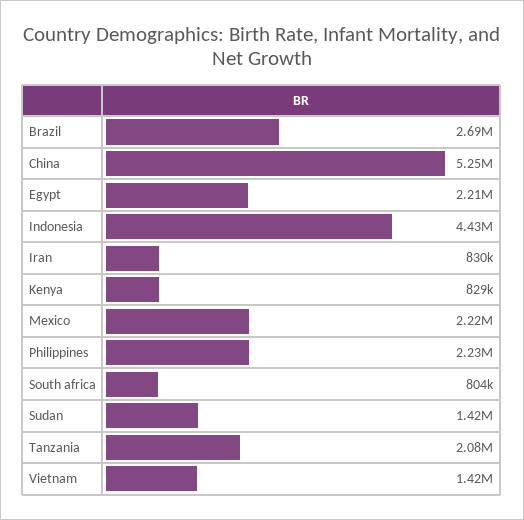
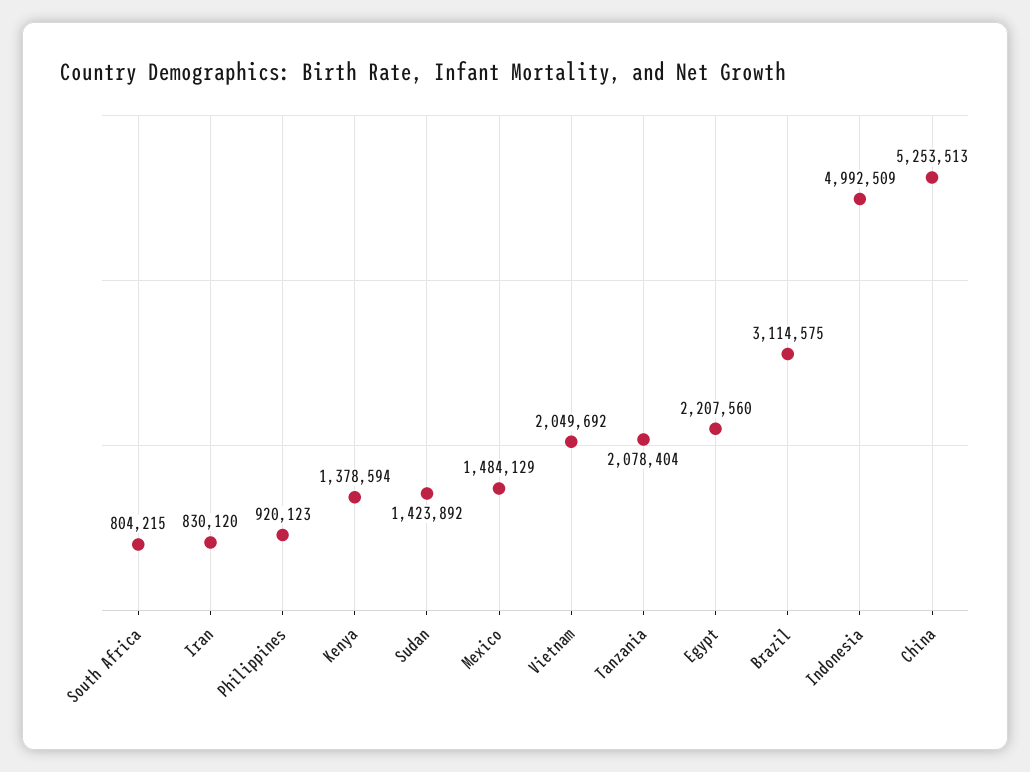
Brazil: 2690000 -> 3114575
Indonesia: 4430000 -> 4992509
Kenya: 829000 -> 1378594
Mexico: 2220000 -> 1484129
Philippines: 2230000 -> 920123
Vietnam: 1420000 -> 2049692

